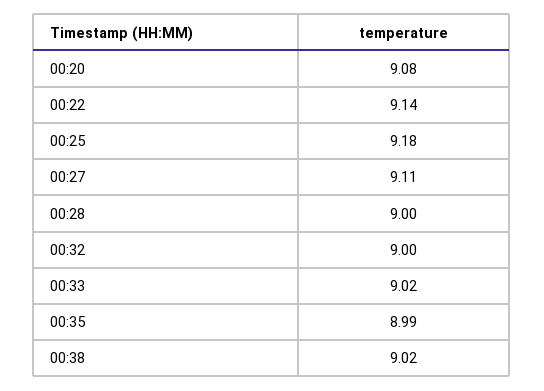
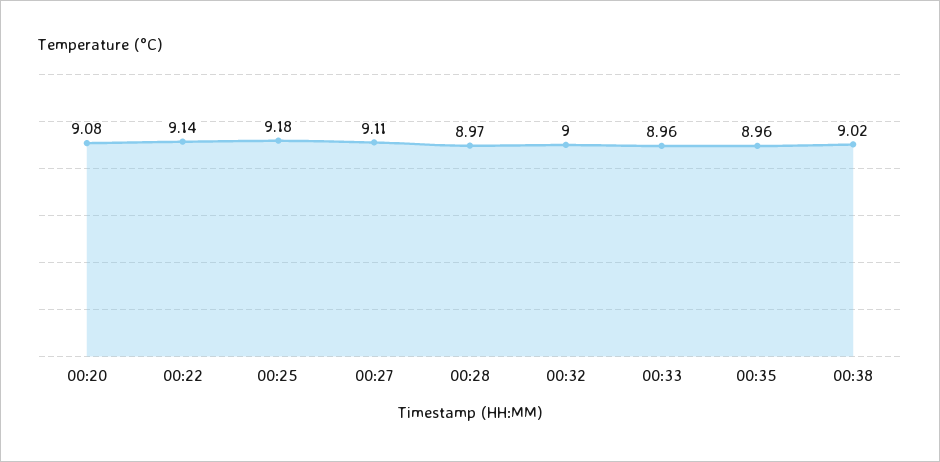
00:28: 9 -> 8.97
00:33: 9.02 -> 8.96
00:35: 8.99 -> 8.96

